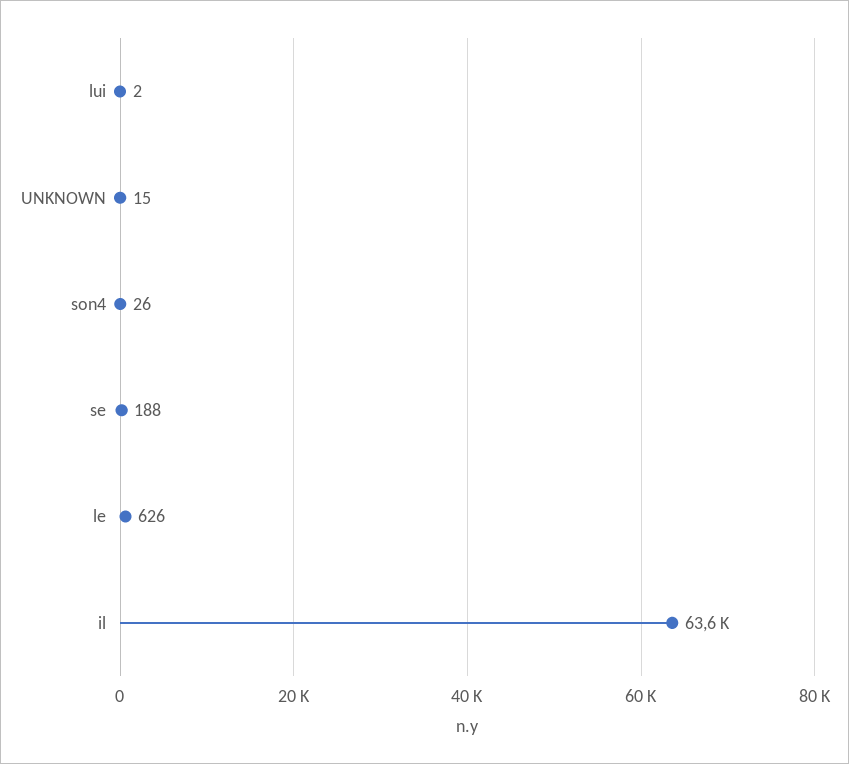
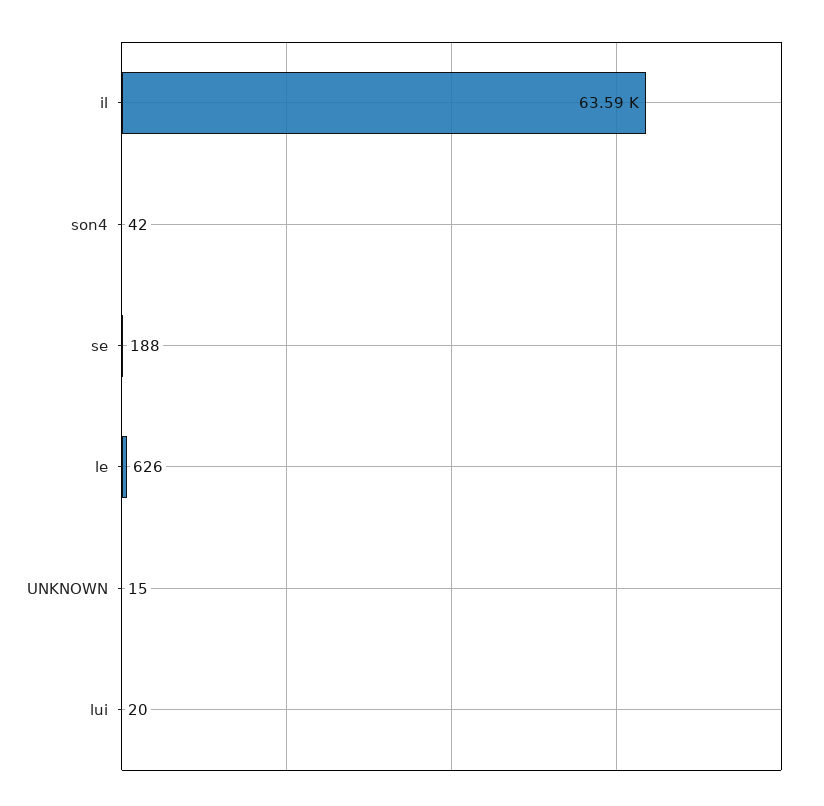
lui: 2 -> 20
son4: 26 -> 42

